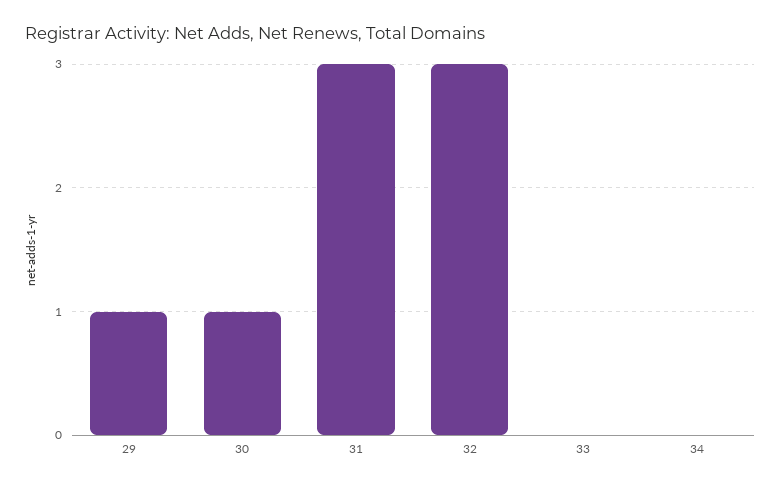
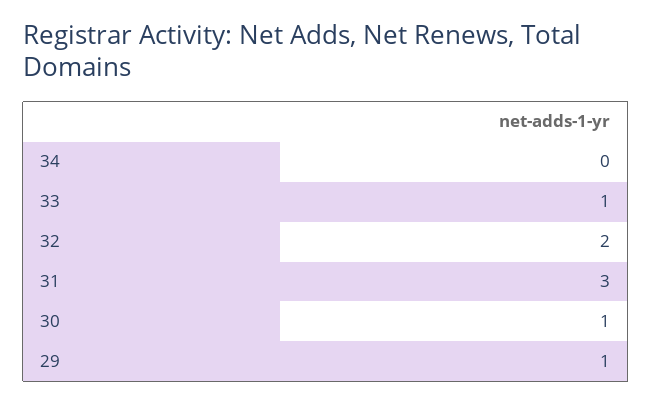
32: 3 -> 2
33: 0 -> 1

